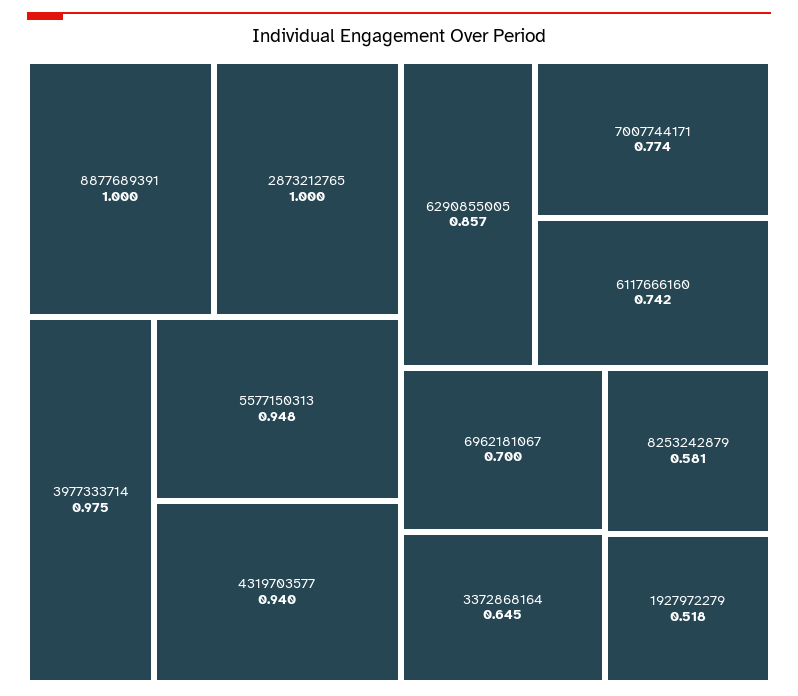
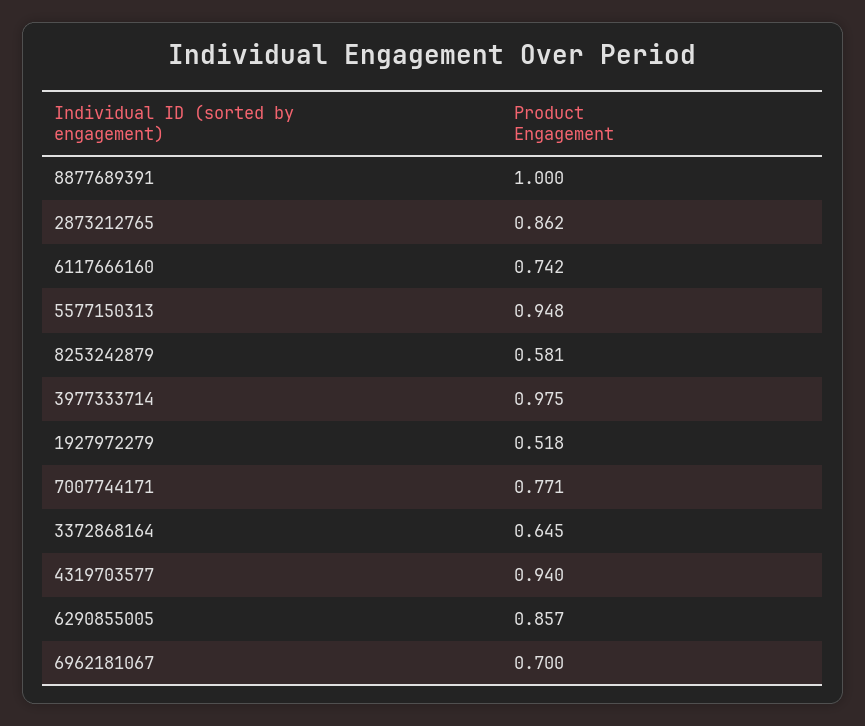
2873212765: 1 -> 0.862
7007744171: 0.774 -> 0.771

